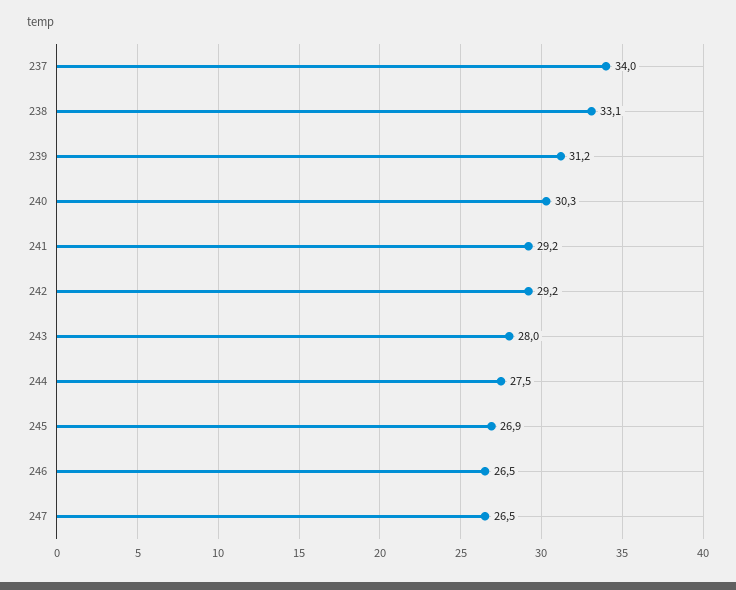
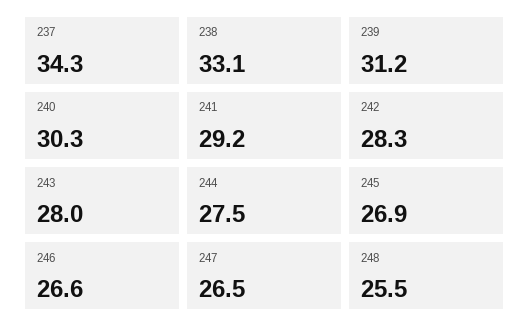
237: 34 -> 34.3
242: 29.2 -> 28.3
246: 26.5 -> 26.6
248: none -> 25.5

